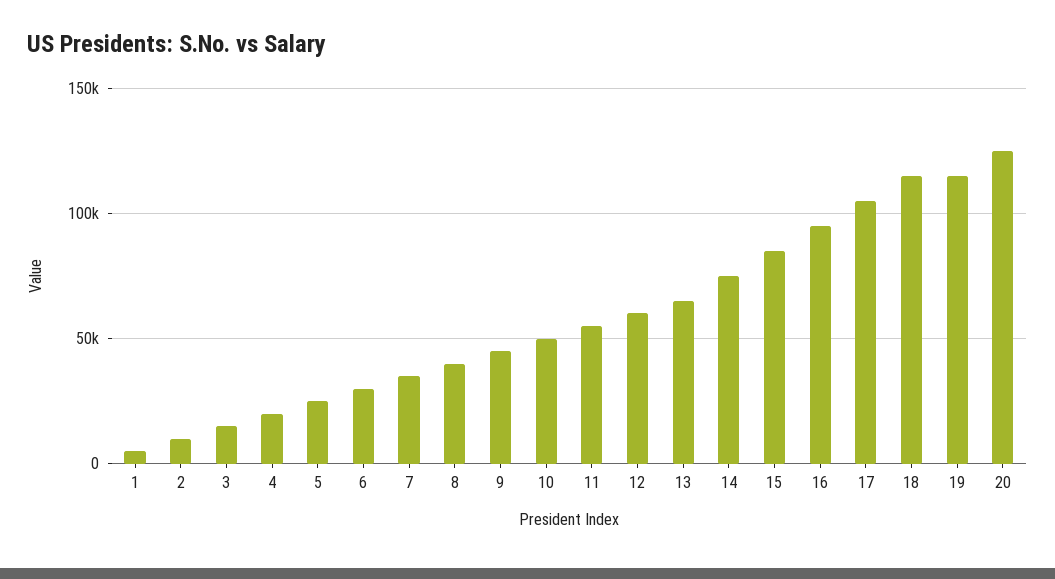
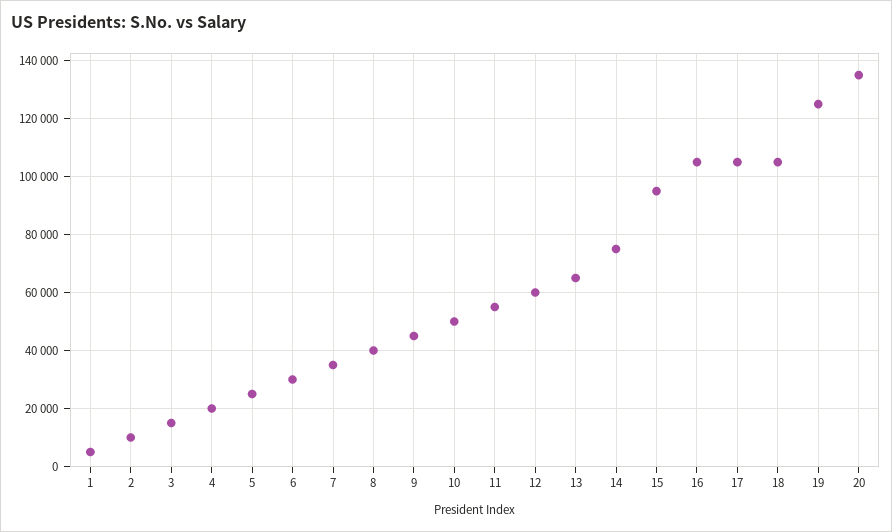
15: 85000 -> 95000
16: 95000 -> 105000
18: 115000 -> 105000
19: 115000 -> 125000
20: 125000 -> 135000

